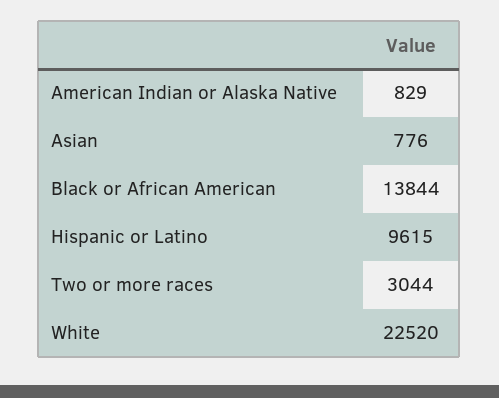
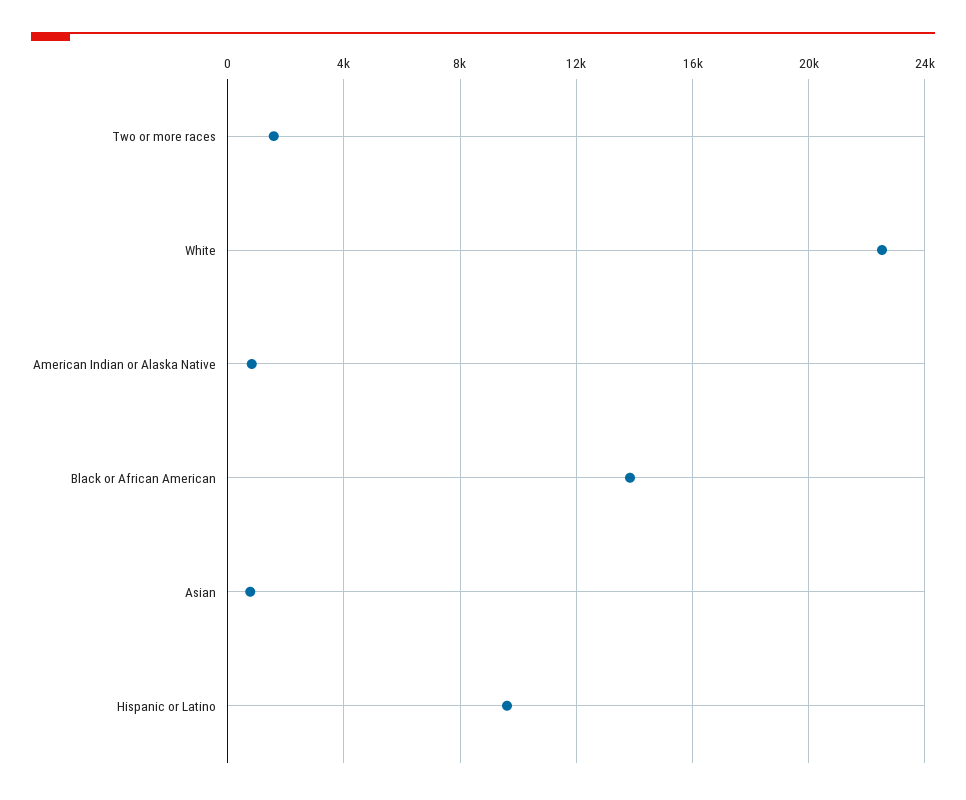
Two or more races: 3044 -> 1500

